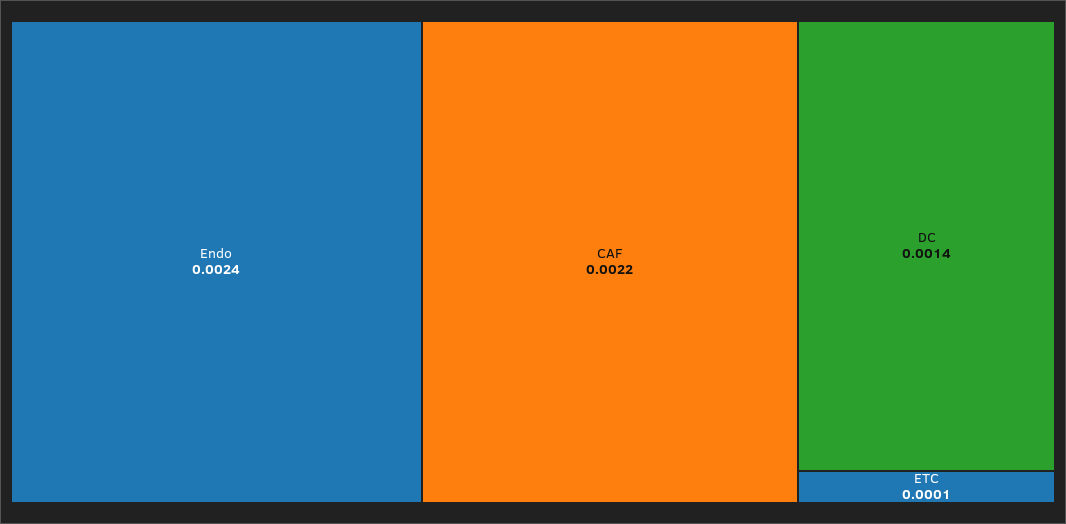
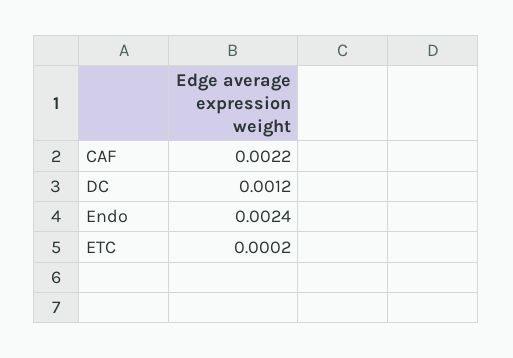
DC: 0.0014 -> 0.0012
ETC: 0.0001 -> 0.0002

